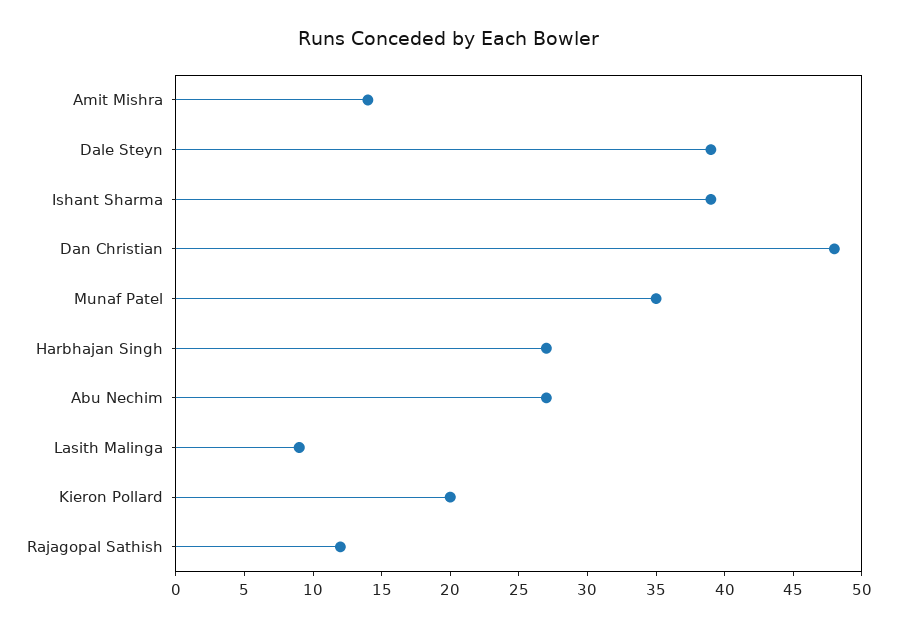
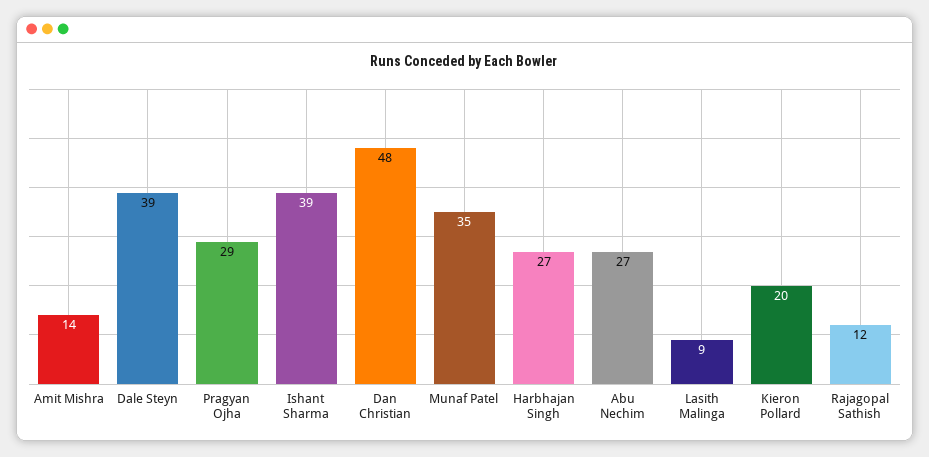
Pragyan Ojha: none -> 29

